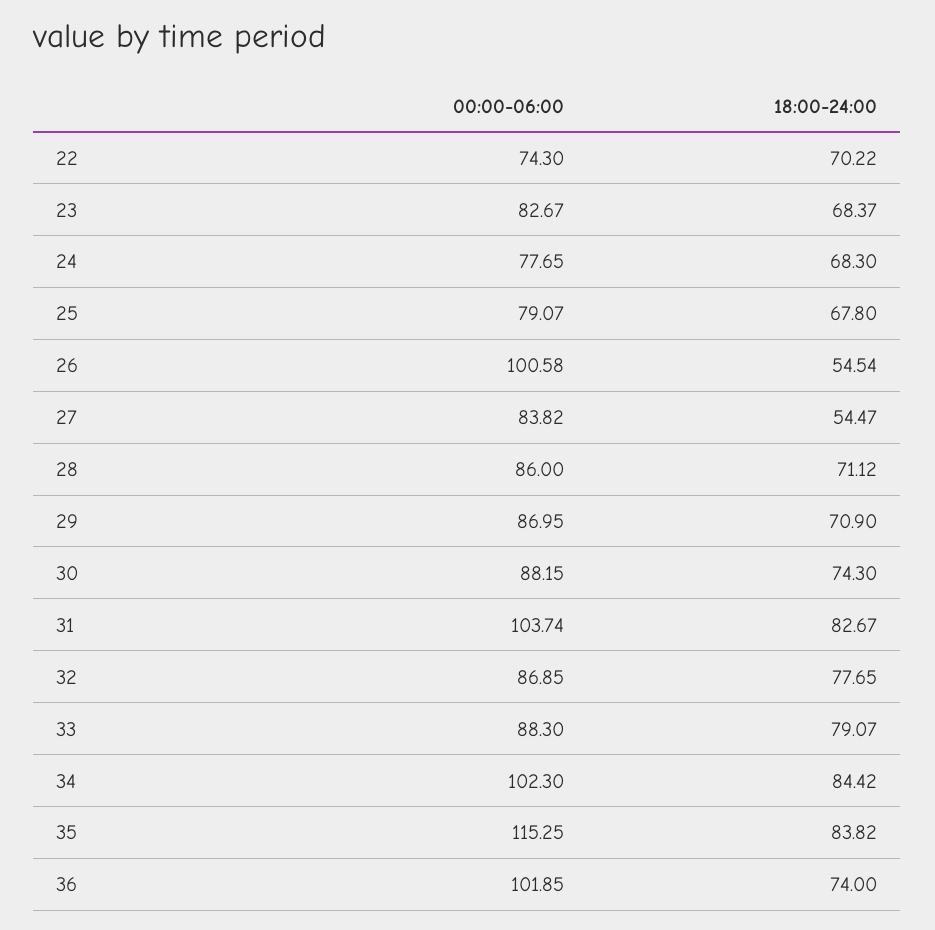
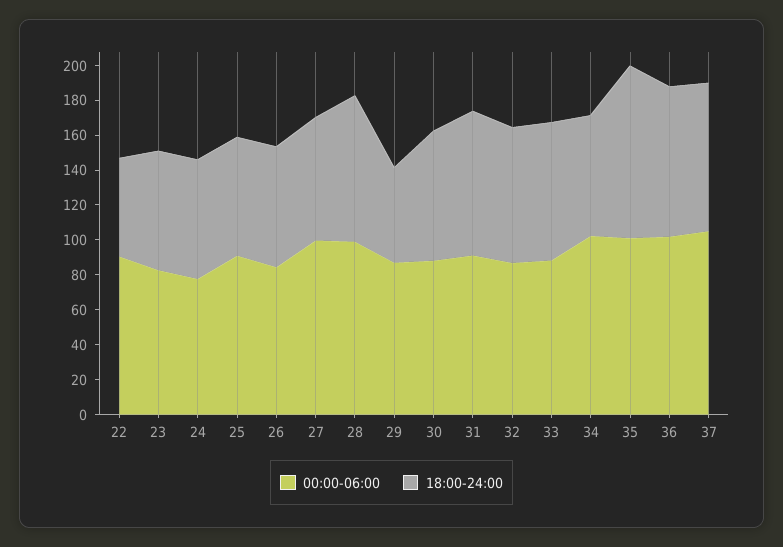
00:00-06:00, 22: 74.3 -> 90
18:00-24:00, 22: 70.22 -> 55
00:00-06:00, 25: 79.07 -> 90
00:00-06:00, 26: 100.58 -> 85
18:00-24:00, 26: 54.54 -> 70
00:00-06:00, 27: 83.82 -> 100
18:00-24:00, 27: 54.47 -> 70
00:00-06:00, 28: 86 -> 100
18:00-24:00, 28: 71.12 -> 85
18:00-24:00, 29: 70.9 -> 55
00:00-06:00, 31: 103.74 -> 90
18:00-24:00, 34: 84.42 -> 70
00:00-06:00, 35: 115.25 -> 100
18:00-24:00, 35: 83.82 -> 100
18:00-24:00, 36: 74 -> 85
00:00-06:00, 37: none -> 105
18:00-24:00, 37: none -> 85

